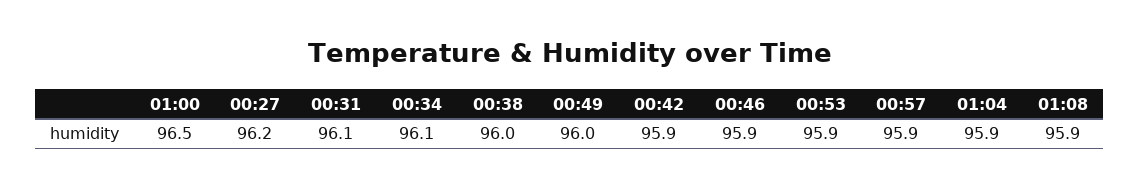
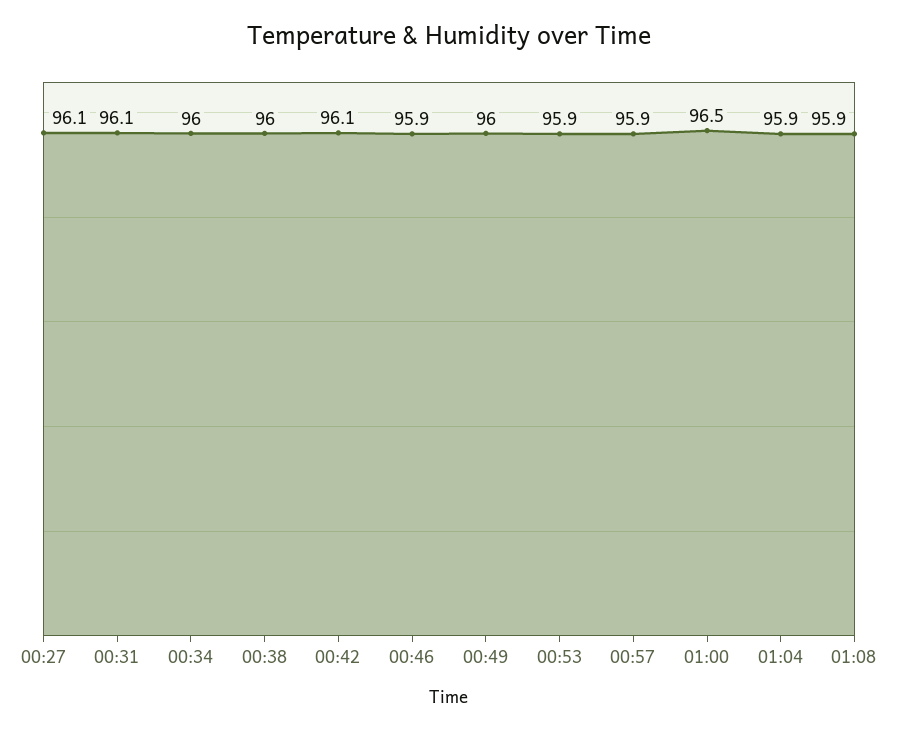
00:27: 96.2 -> 96.1
00:34: 96.1 -> 96
00:42: 95.9 -> 96.1

